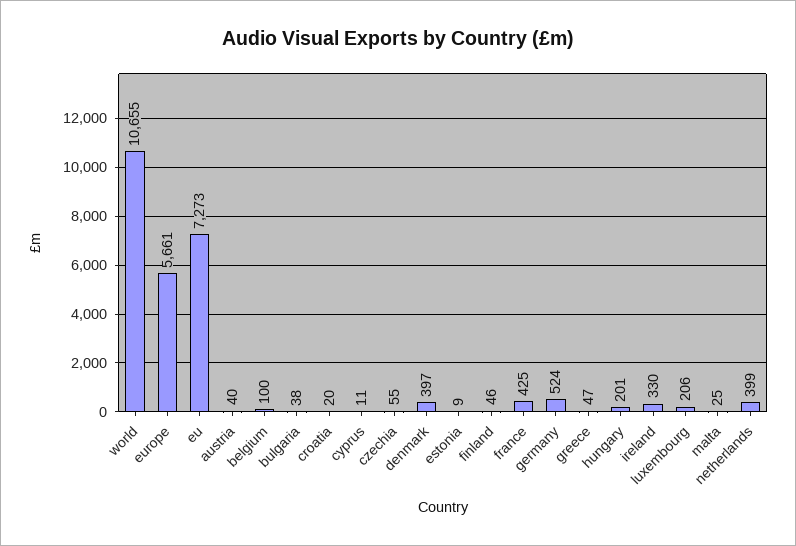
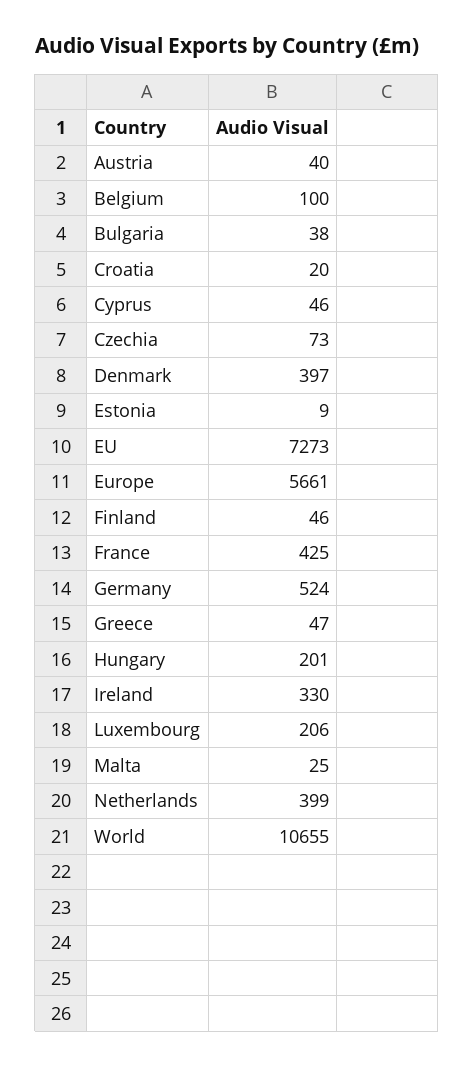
cyprus: 11 -> 46
czechia: 55 -> 73

